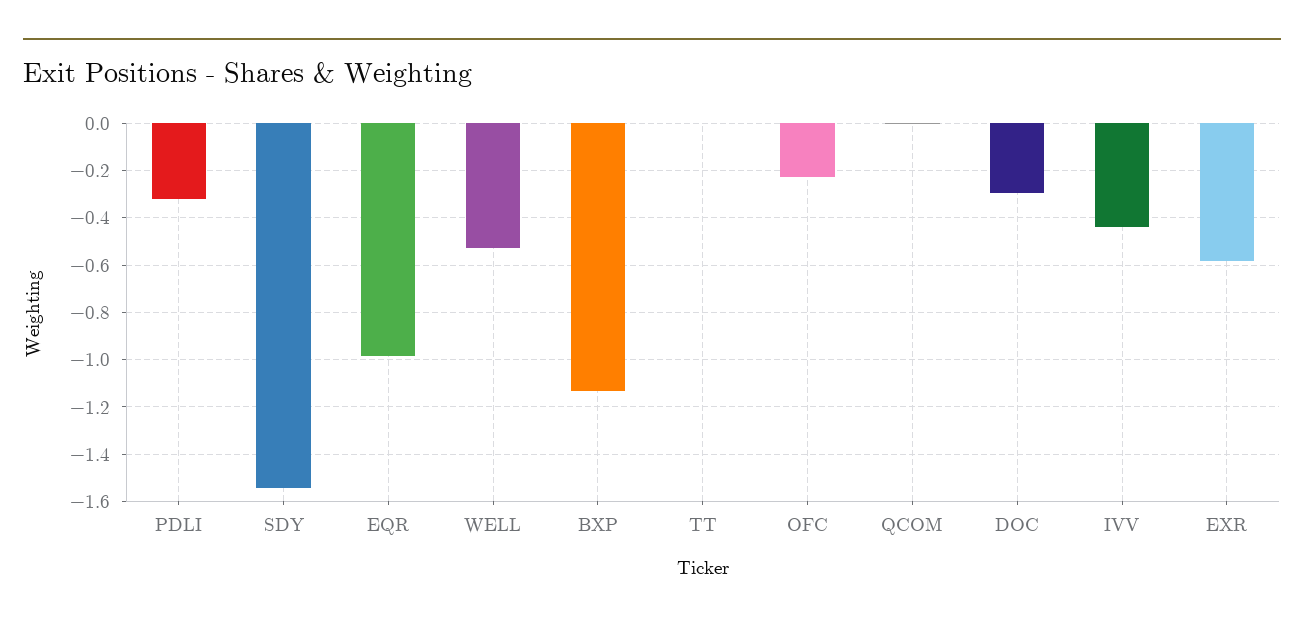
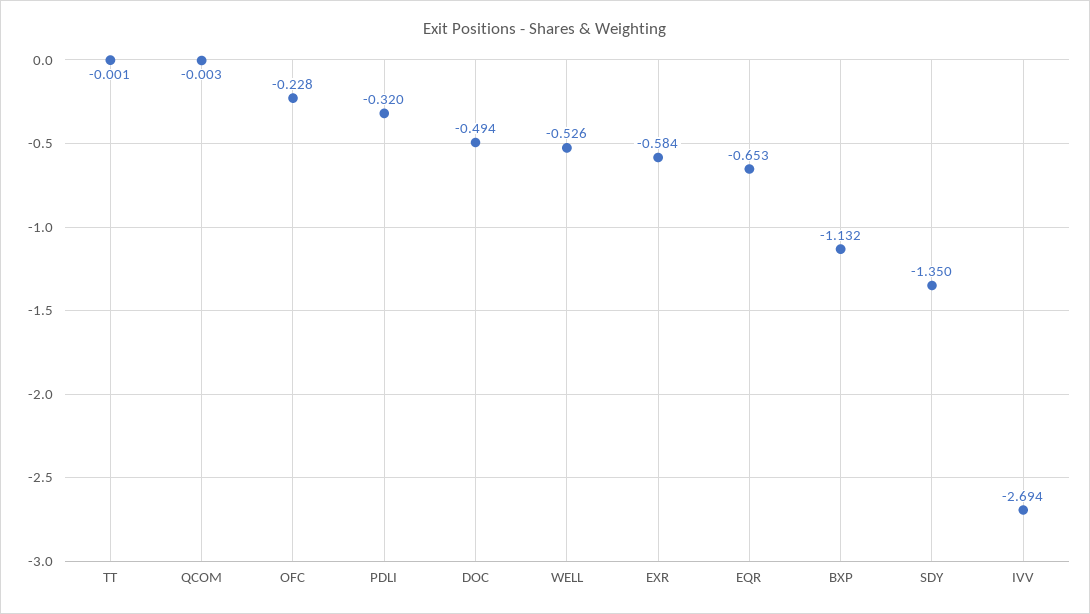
SDY: -1.55 -> -1.35
EQR: -1 -> -0.653
DOC: -0.3 -> -0.494
IVV: -0.45 -> -2.694

